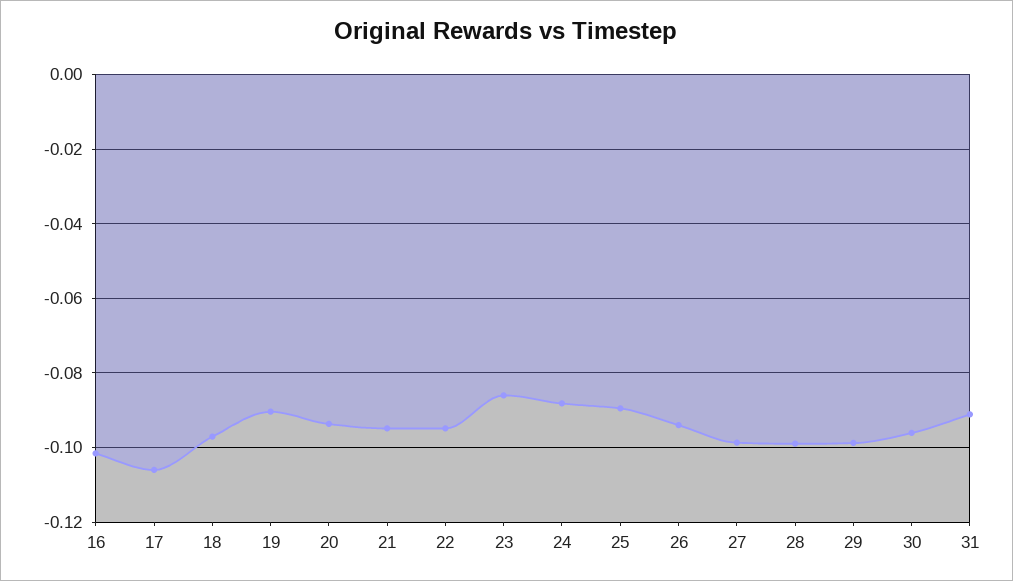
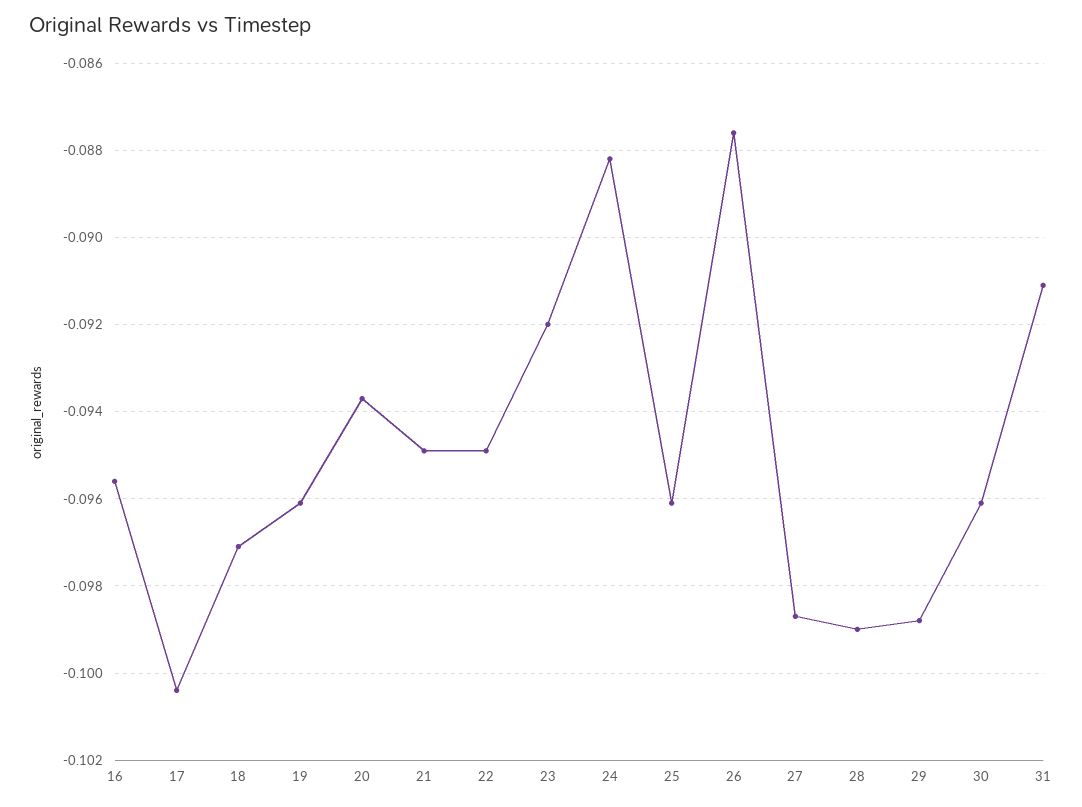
16: -0.102 -> -0.0955
17: -0.106 -> -0.1005
19: -0.09 -> -0.096
23: -0.086 -> -0.092
25: -0.09 -> -0.096
26: -0.094 -> -0.0875

